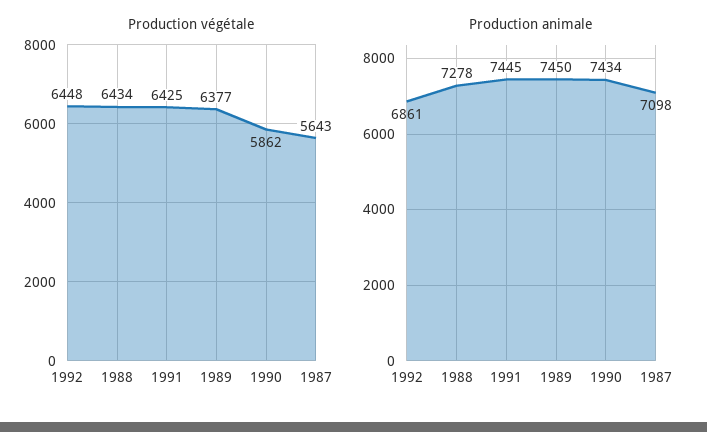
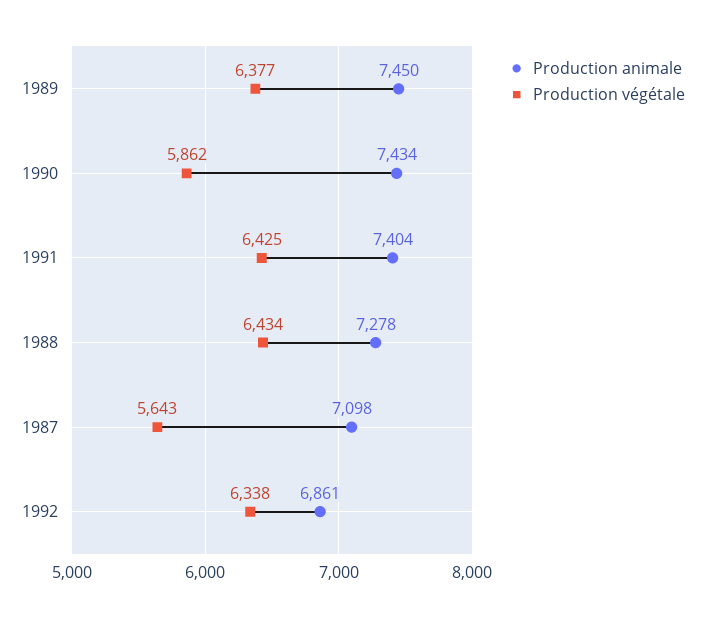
Production végétale, 1992: 6448 -> 6338
Production animale, 1991: 7445 -> 7404

